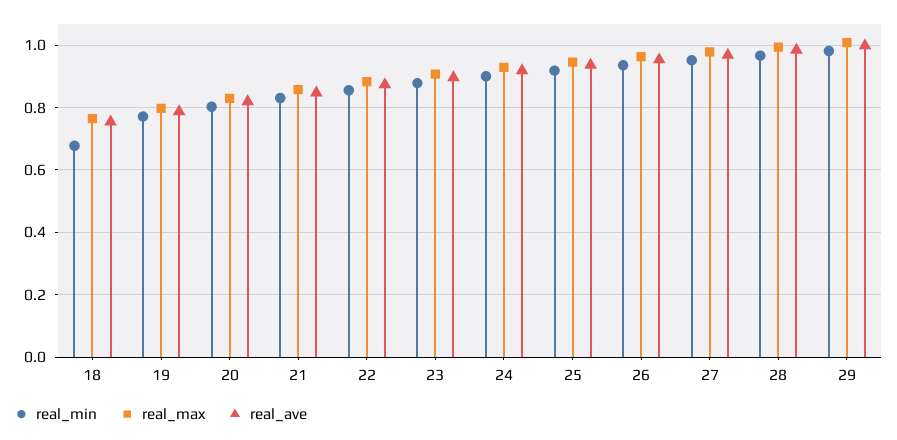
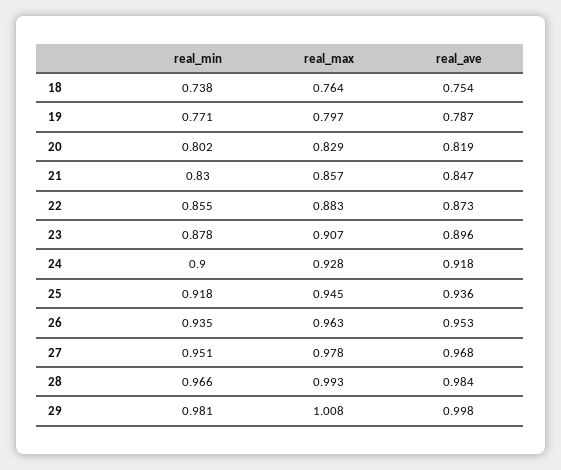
real_min, 18: 0.68 -> 0.738

